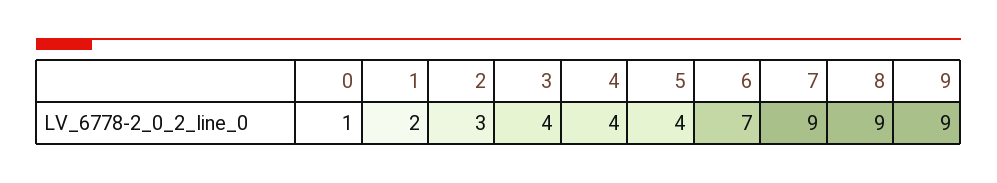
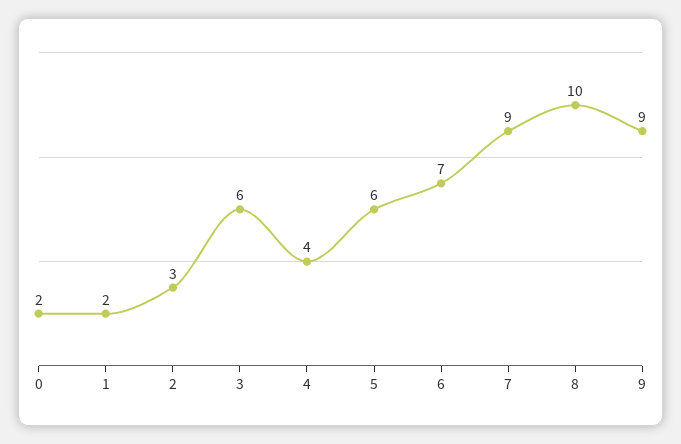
0: 1 -> 2
3: 4 -> 6
5: 4 -> 6
8: 9 -> 10

